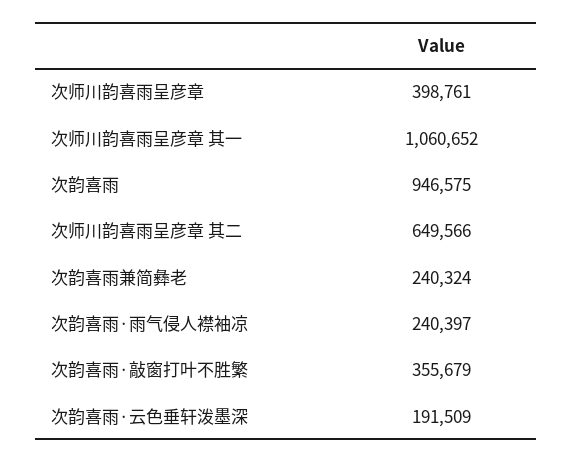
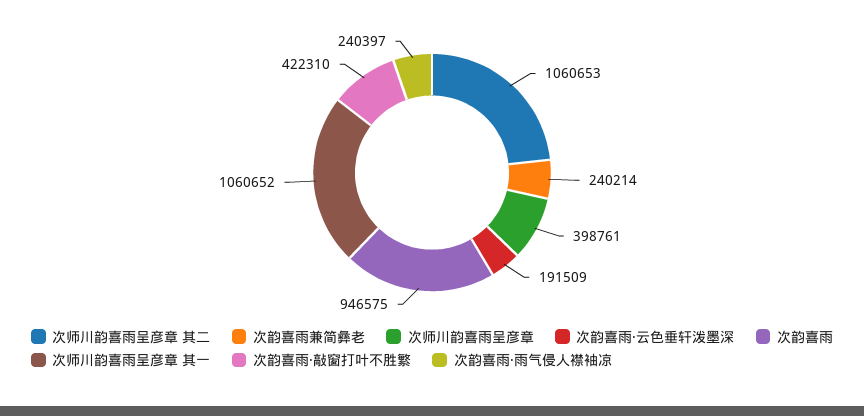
次师川韵喜雨呈彦章 其二: 649566 -> 1060653
次韵喜雨兼简彝老: 240324 -> 240214
次韵喜雨·敲窗打叶不胜繁: 355679 -> 422310

